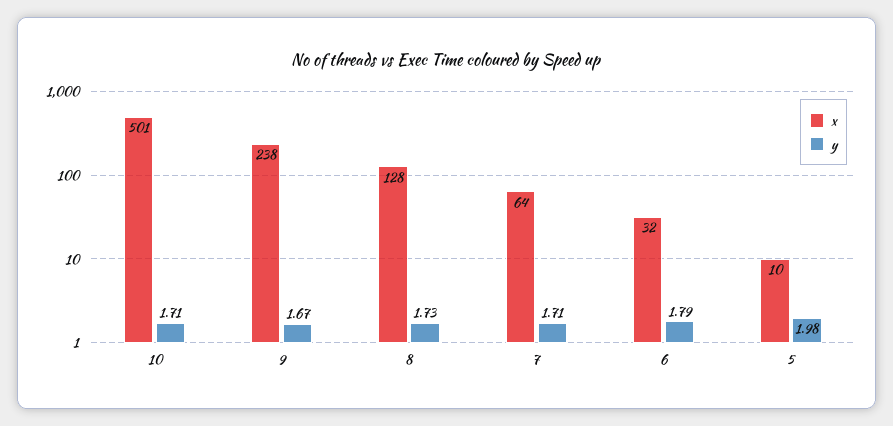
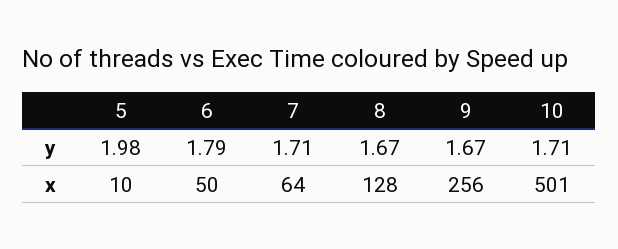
x, 9: 238 -> 256
y, 8: 1.73 -> 1.67
x, 6: 32 -> 50

